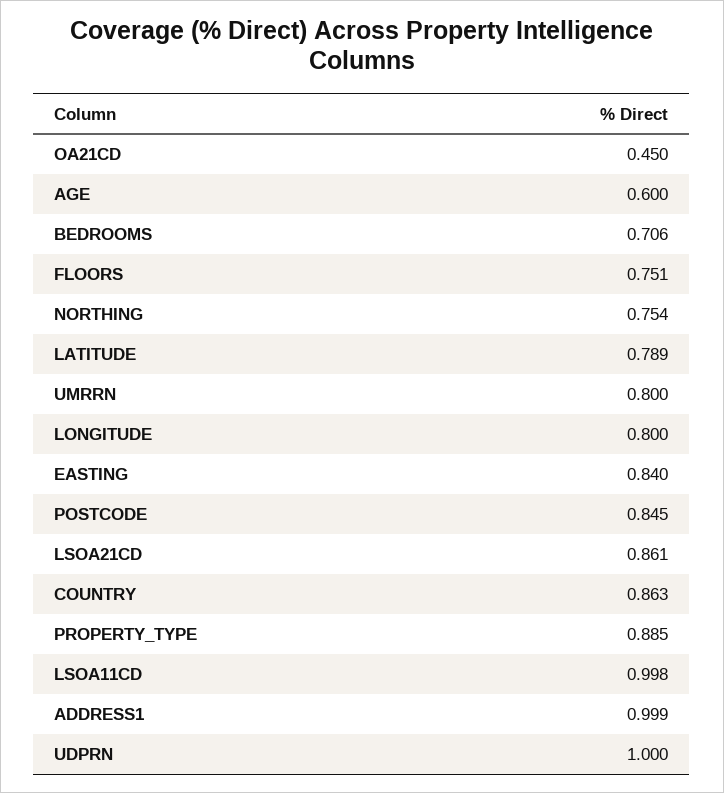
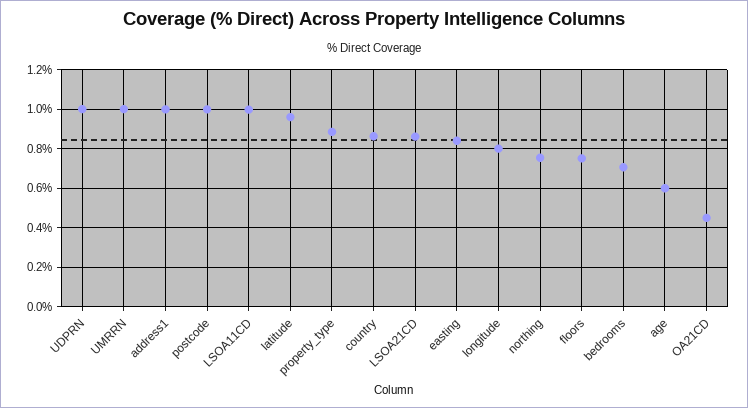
LATITUDE: 0.789 -> 0.95
UMRRN: 0.8 -> 1
POSTCODE: 0.845 -> 1

